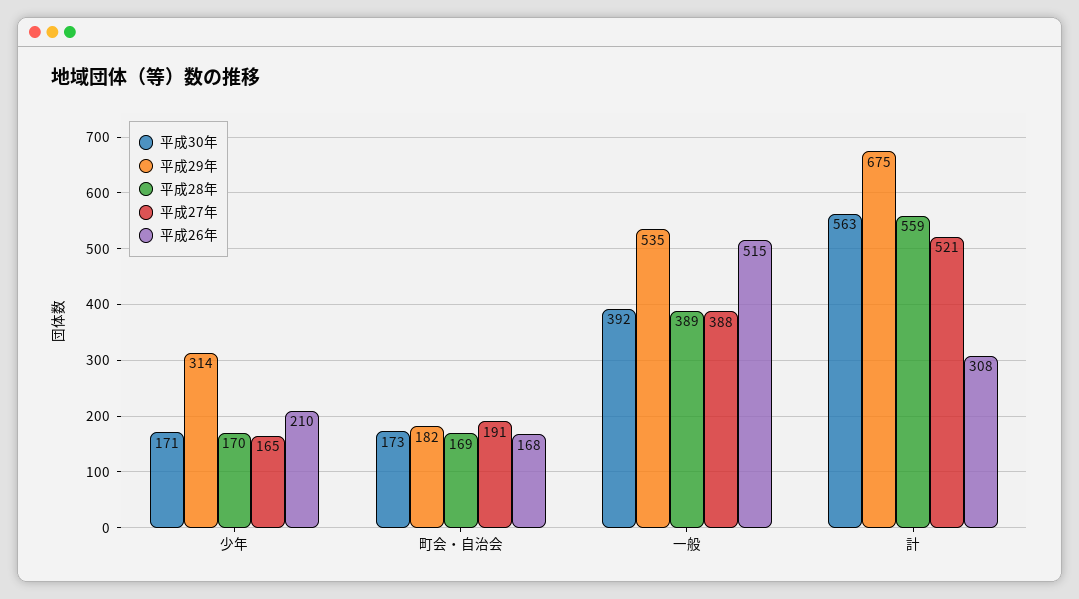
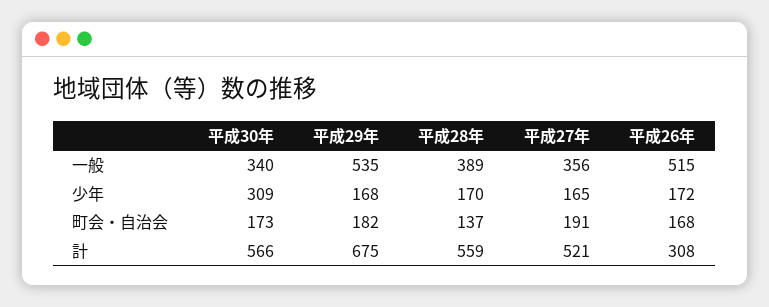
平成30年, 少年: 171 -> 309
平成29年, 少年: 314 -> 168
平成26年, 少年: 210 -> 172
平成28年, 町会・自治会: 169 -> 137
平成30年, 一般: 392 -> 340
平成27年, 一般: 388 -> 356
平成30年, 計: 563 -> 566

